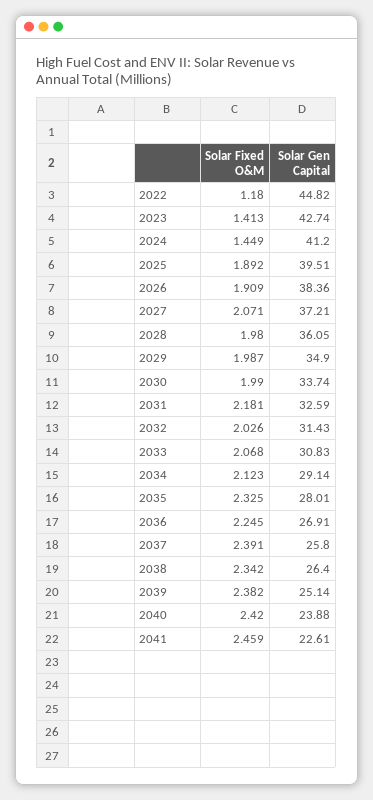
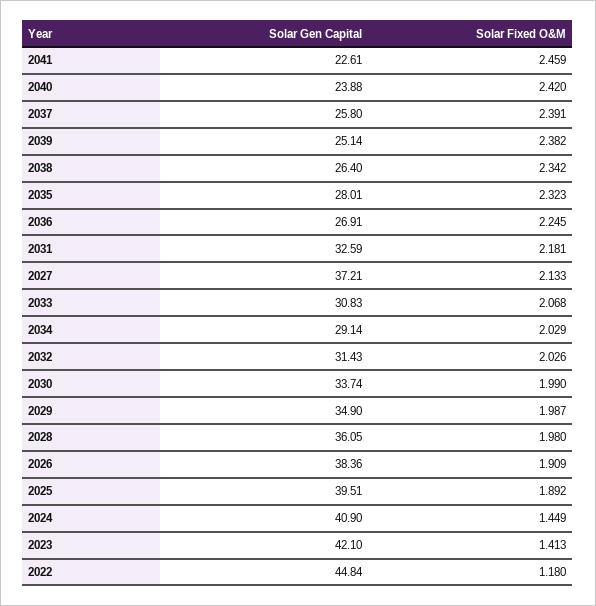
Solar Gen Capital, 2022: 44.82 -> 44.84
Solar Gen Capital, 2023: 42.74 -> 42.1
Solar Gen Capital, 2024: 41.2 -> 40.9
Solar Fixed O&M, 2027: 2.071 -> 2.133
Solar Fixed O&M, 2034: 2.123 -> 2.029
Solar Fixed O&M, 2035: 2.325 -> 2.323

